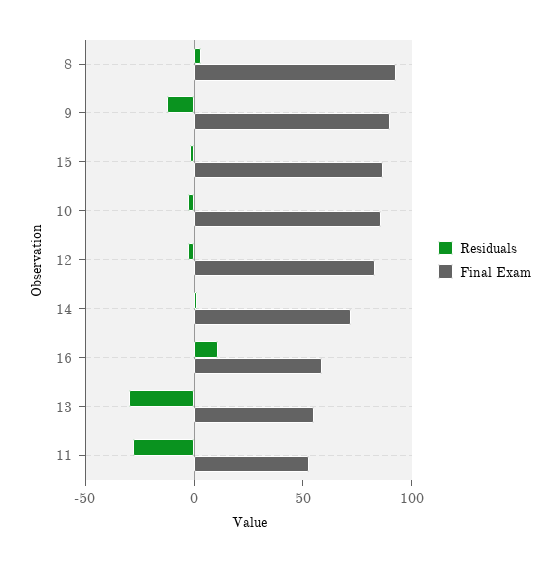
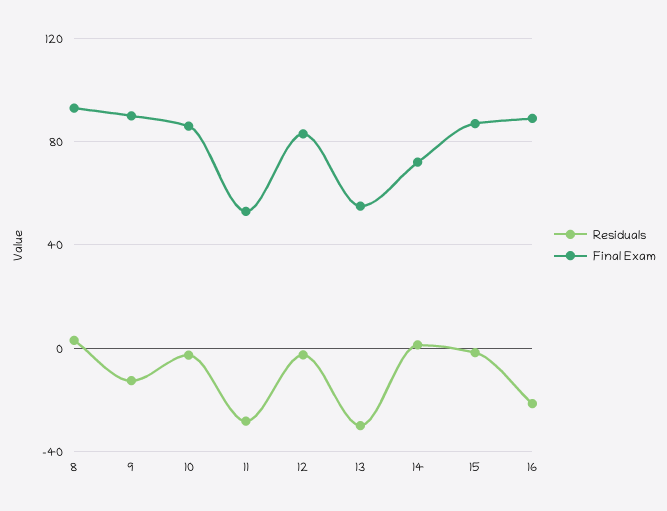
Residuals, 16: 10 -> -20
Final Exam, 16: 60 -> 90

